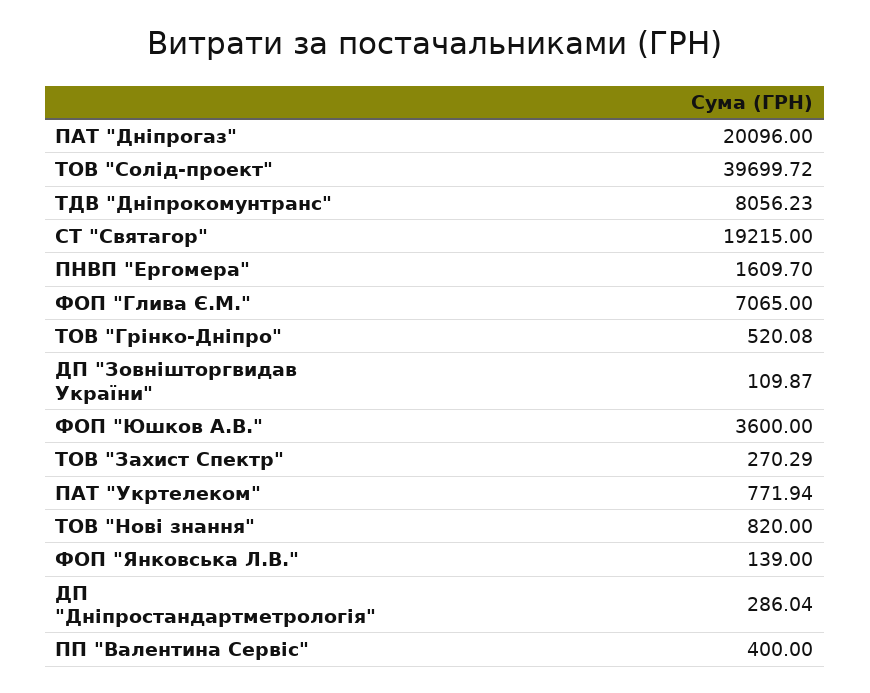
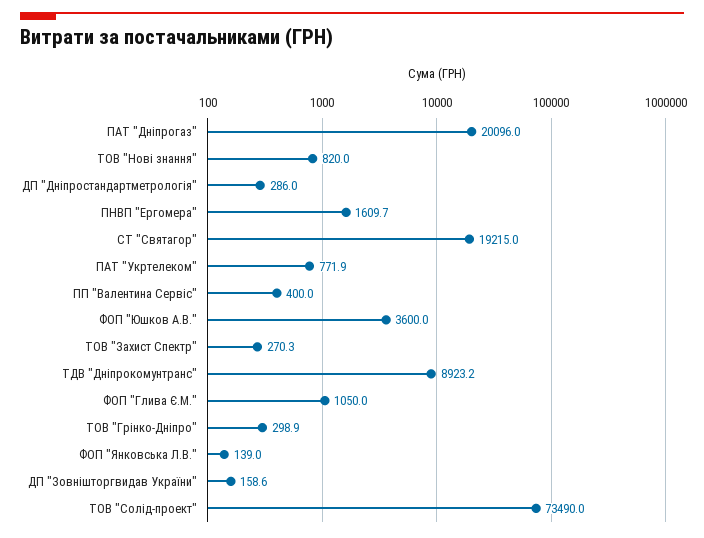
ТОВ "Солід-проект": 39699.72 -> 73490
ТДВ "Дніпрокомунтранс": 8056.23 -> 8923.2
ФОП "Глива Є.М.": 7065 -> 1050
ТОВ "Грінко-Дніпро": 520.08 -> 298.9
ДП "Зовнішторгвидав України": 109.87 -> 158.6

